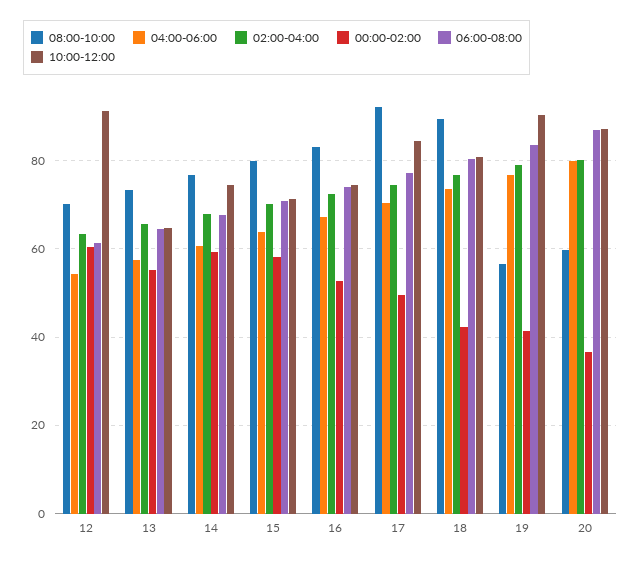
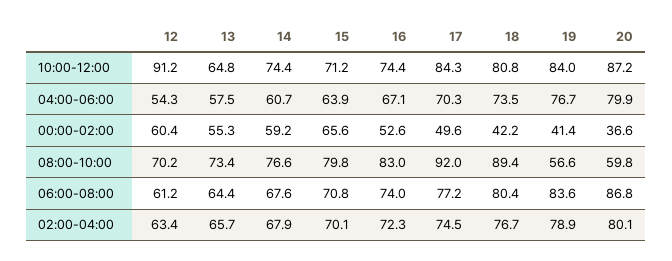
00:00-02:00, 15: 58 -> 65.6
10:00-12:00, 19: 90 -> 84

